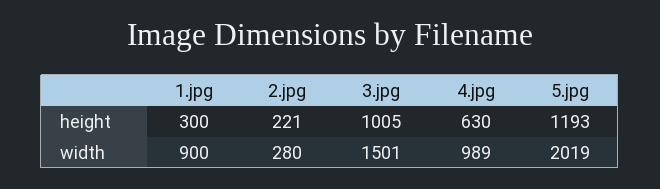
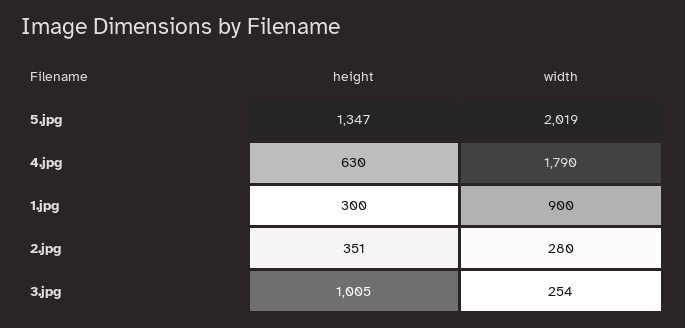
2.jpg, height: 221 -> 351
5.jpg, height: 1193 -> 1347
3.jpg, width: 1501 -> 254
4.jpg, width: 989 -> 1790

